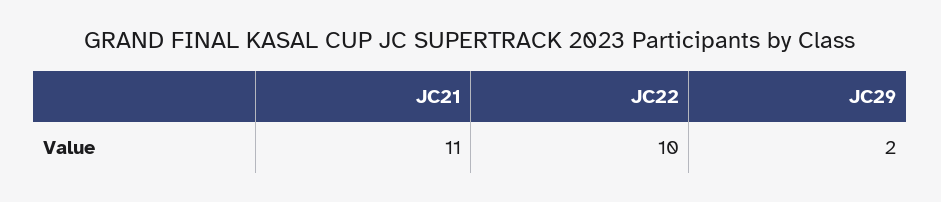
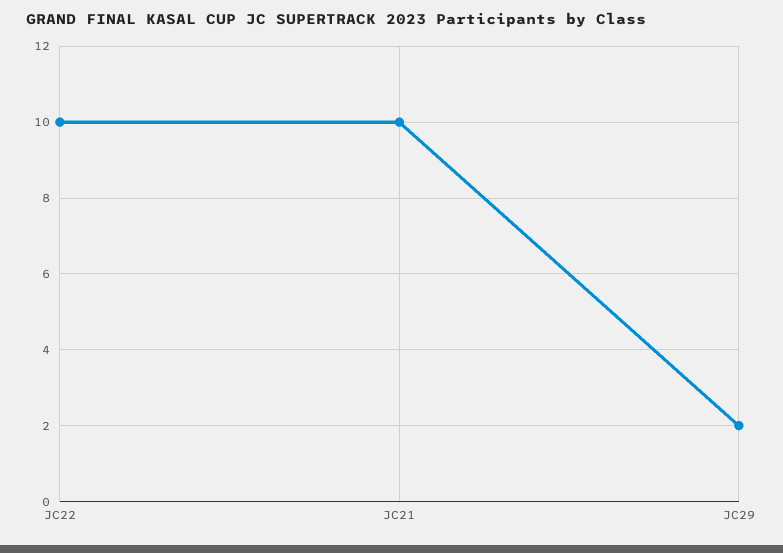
JC21: 11 -> 10

